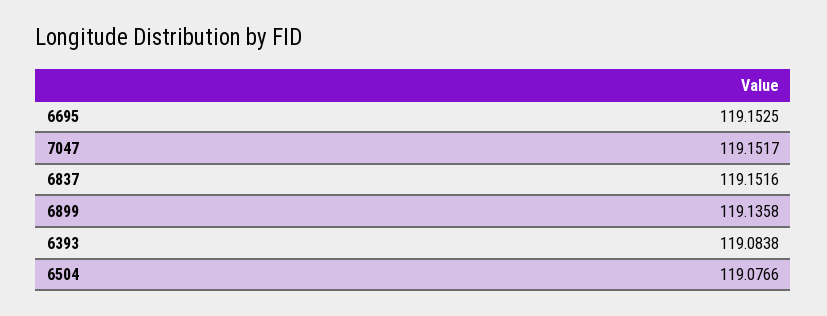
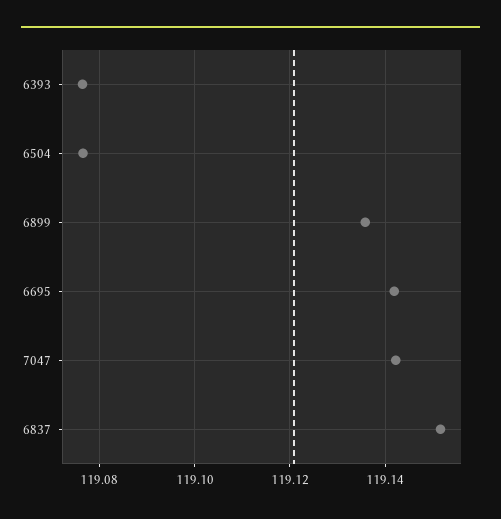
6695: 119.1525 -> 119.142
7047: 119.1517 -> 119.142
6393: 119.0838 -> 119.076

